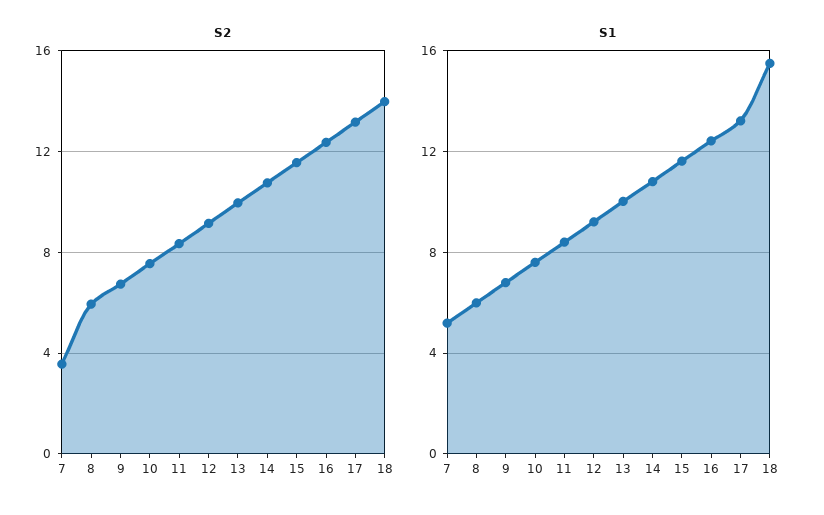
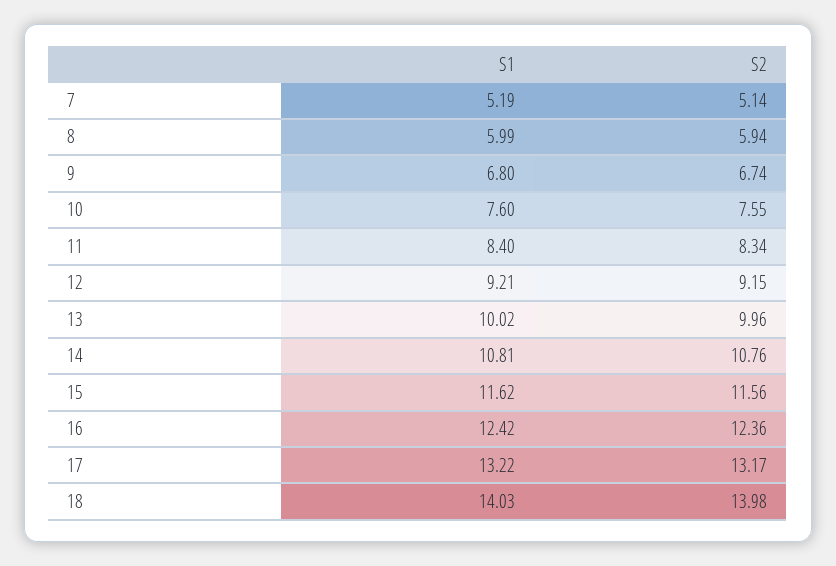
S2, 7: 3.5 -> 5.14
S1, 18: 15.5 -> 14.03

